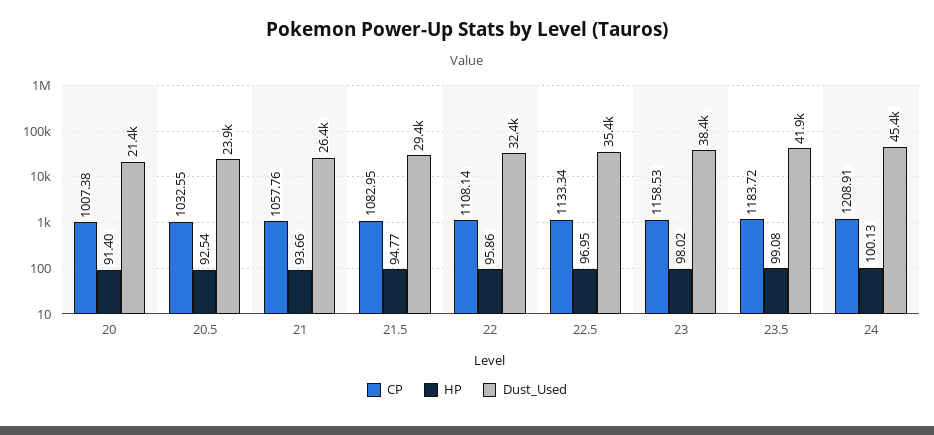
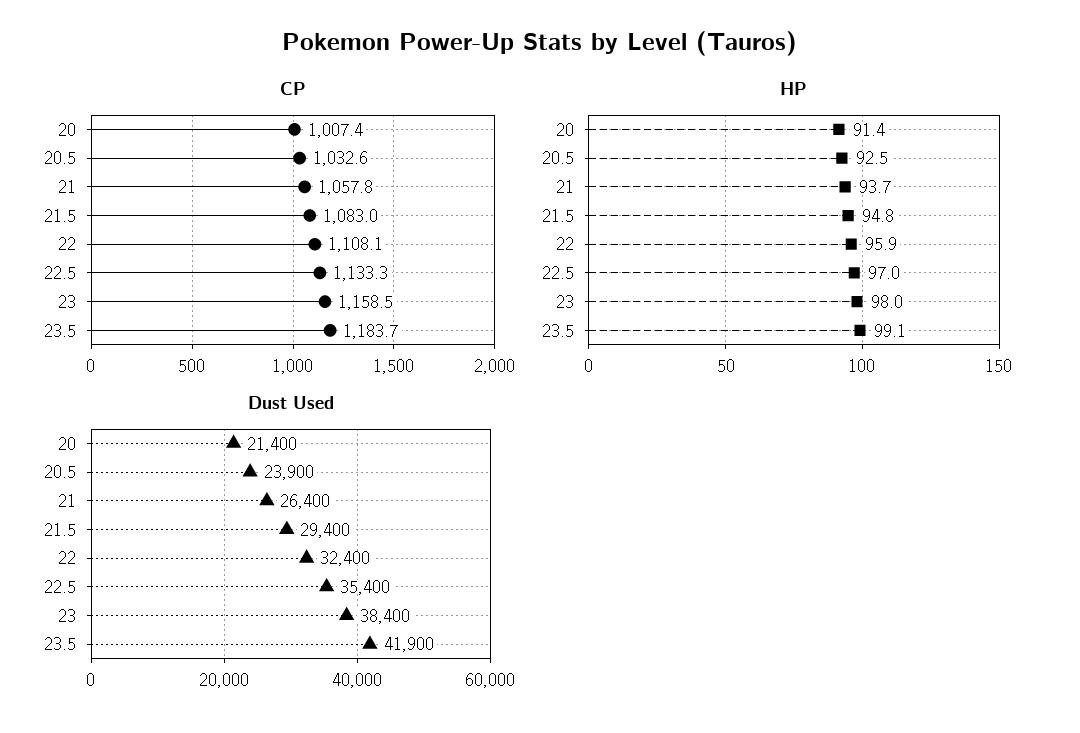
CP, 24: 1208.91 -> none
HP, 24: 100.13 -> none
Dust_Used, 24: 45400 -> none

